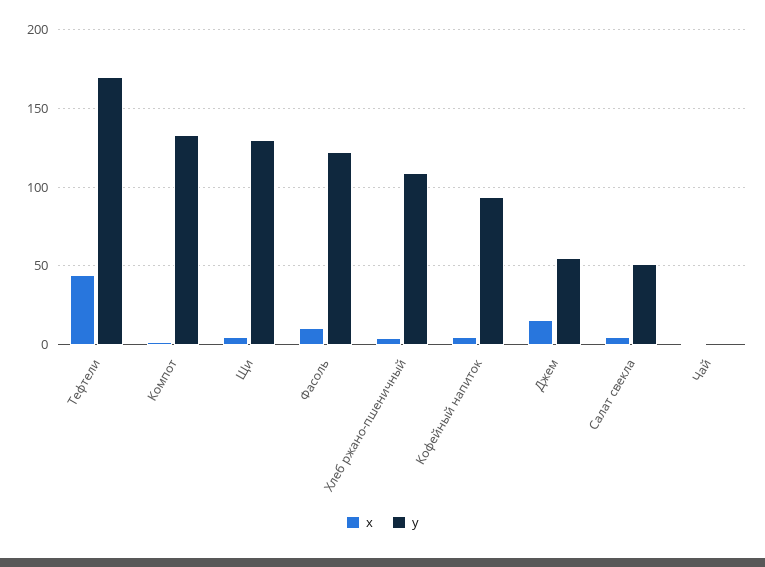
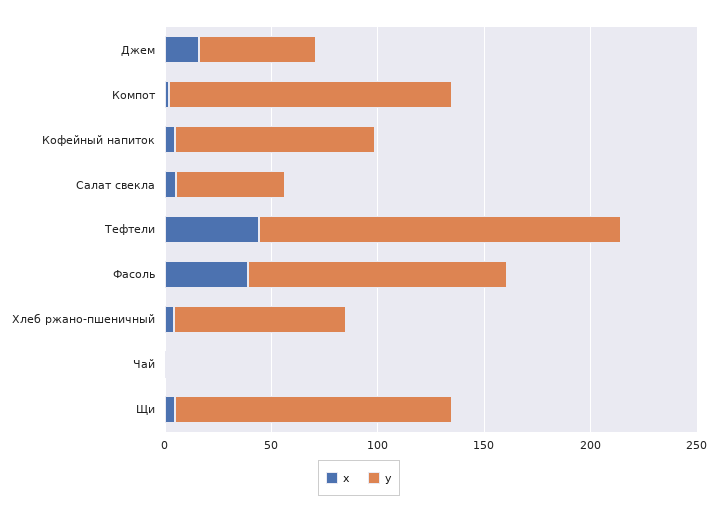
x, Фасоль: 10 -> 40
y, Хлеб ржано-пшеничный: 110 -> 80

